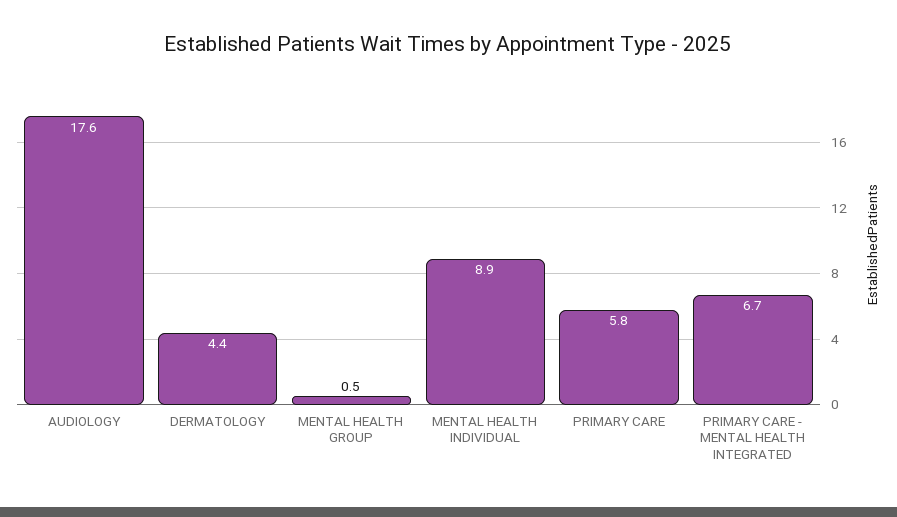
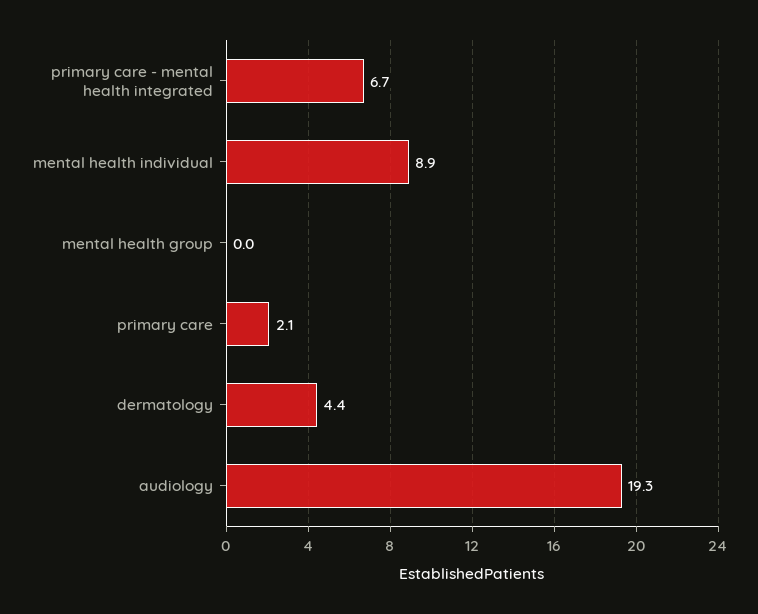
AUDIOLOGY: 17.6 -> 19.3
MENTAL HEALTH GROUP: 0.5 -> 0
PRIMARY CARE: 5.8 -> 2.1

